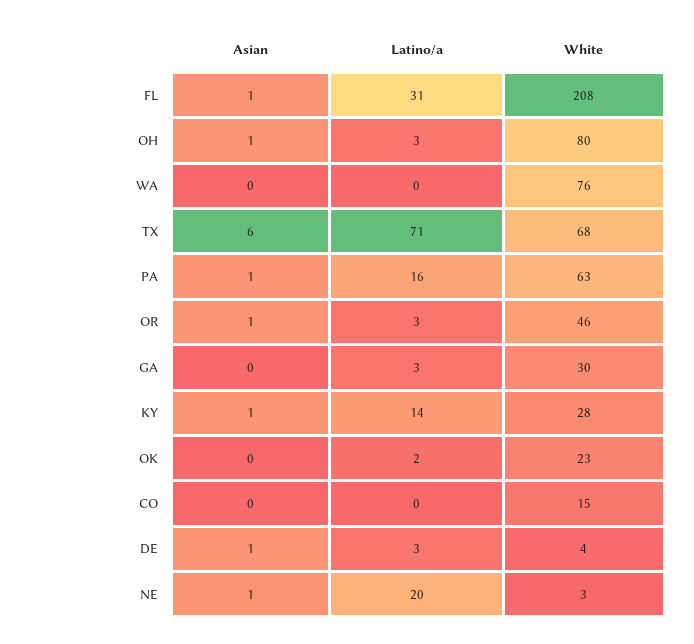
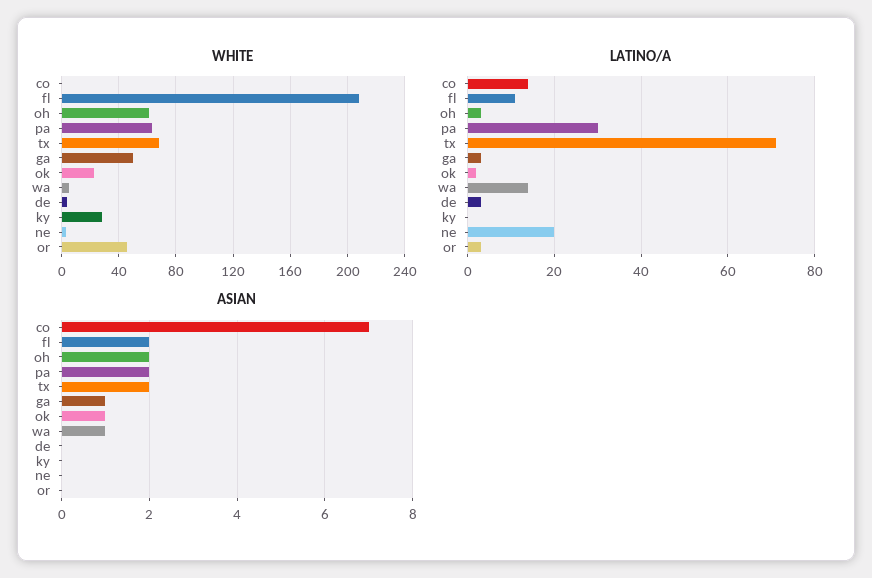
Asian, FL: 1 -> 2
Latino/a, FL: 31 -> 10
Asian, OH: 1 -> 2
White, OH: 80 -> 60
Asian, WA: 0 -> 1
Latino/a, WA: 0 -> 15
White, WA: 76 -> 5
Asian, TX: 6 -> 2
Asian, PA: 1 -> 2
Latino/a, PA: 16 -> 30
Asian, OR: 1 -> 0
Asian, GA: 0 -> 1
White, GA: 30 -> 50
Asian, KY: 1 -> 0
Latino/a, KY: 14 -> 0
Asian, OK: 0 -> 1
Asian, CO: 0 -> 7
Latino/a, CO: 0 -> 15
White, CO: 15 -> 0
Asian, DE: 1 -> 0
Asian, NE: 1 -> 0

